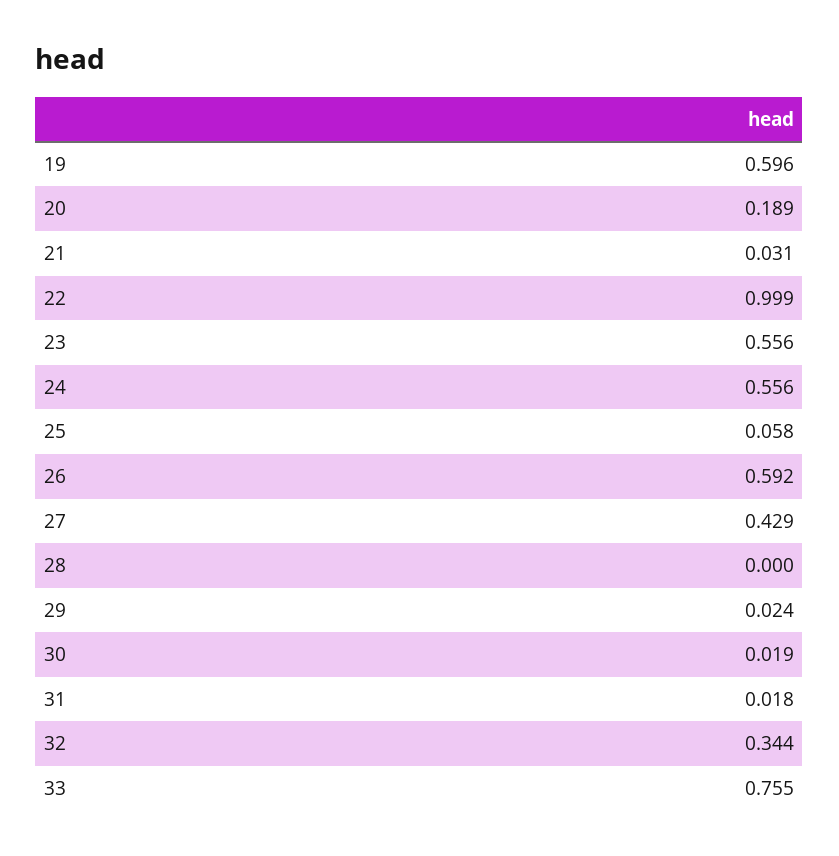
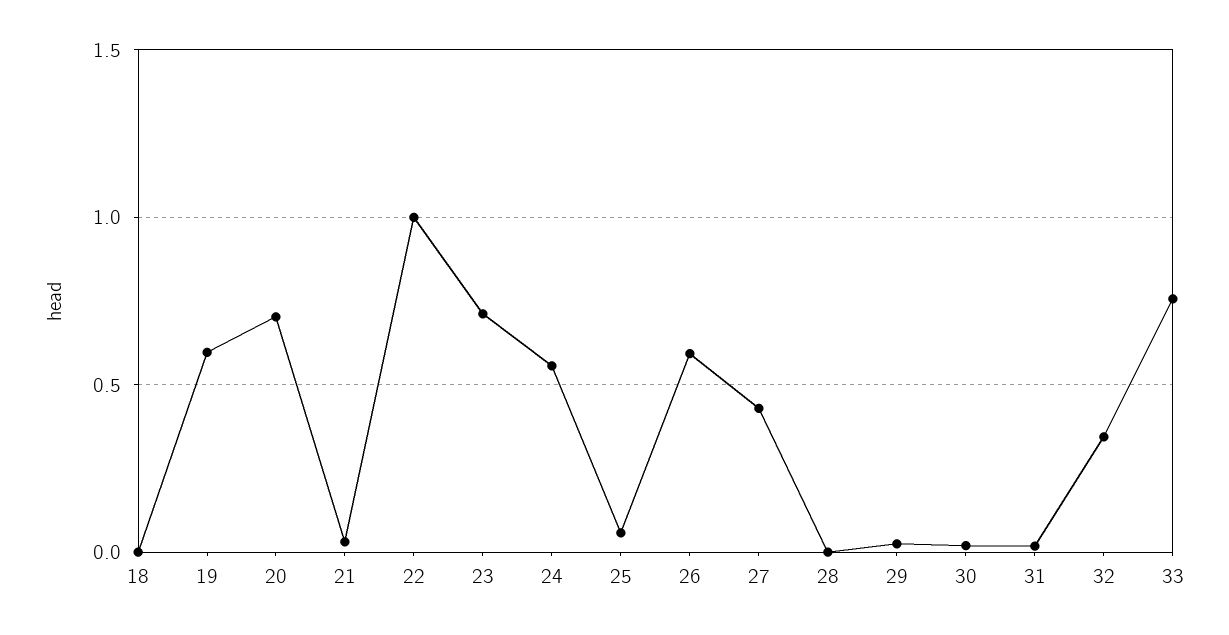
20: 0.189 -> 0.7
23: 0.556 -> 0.7
18: none -> 0

